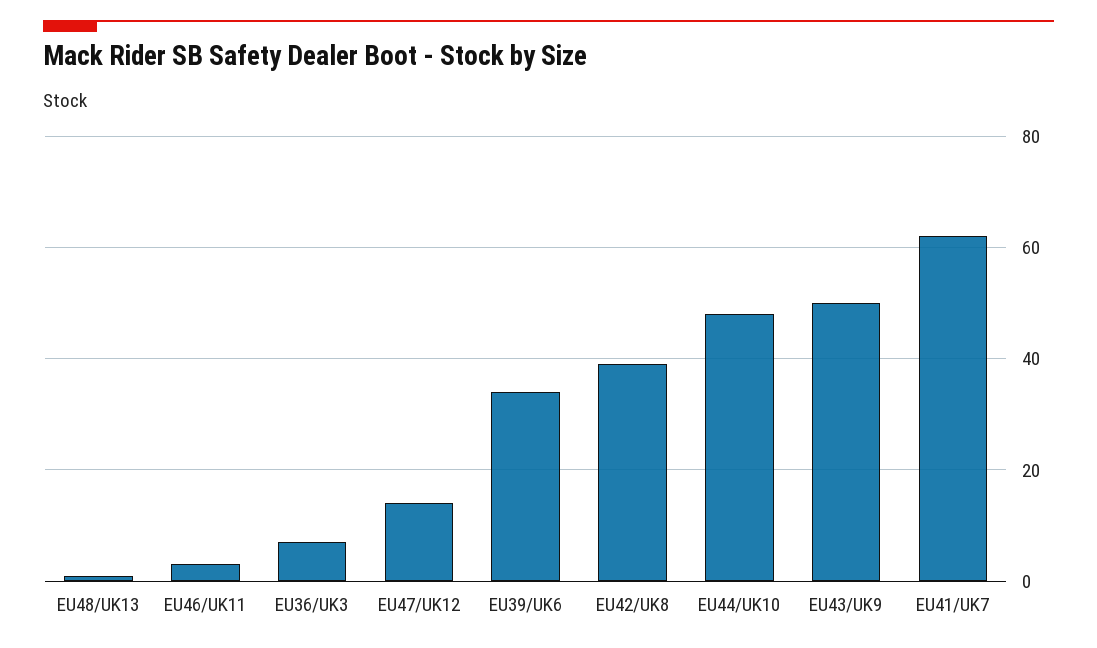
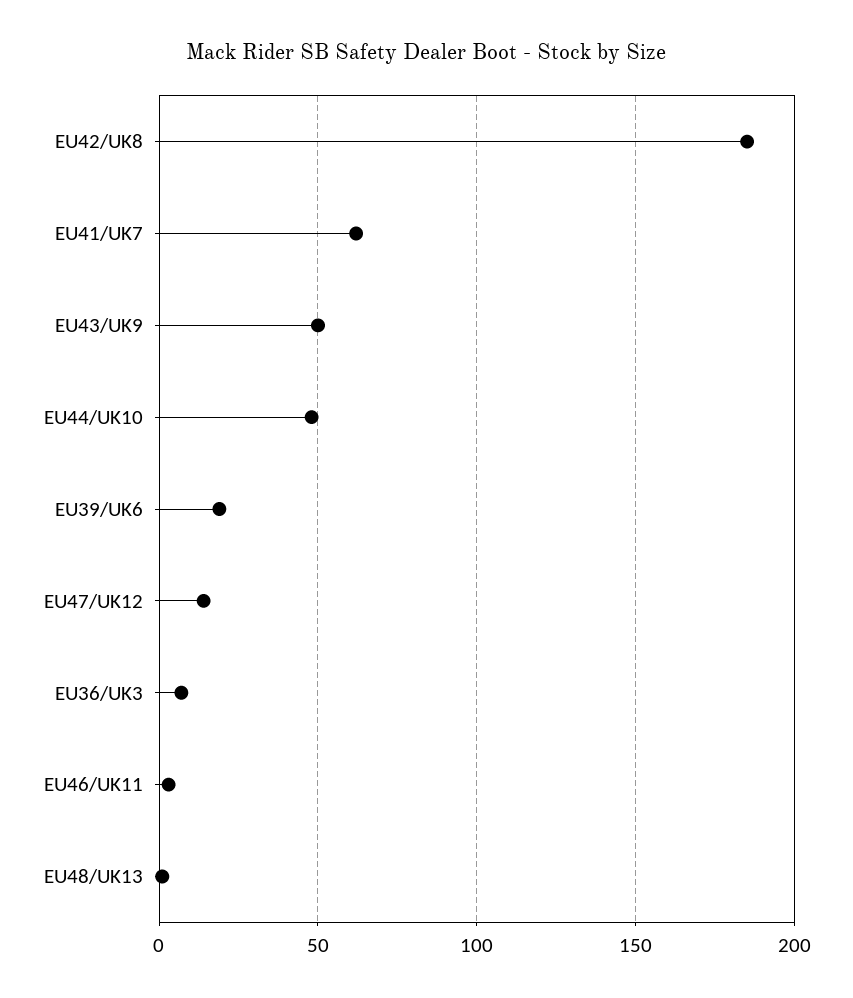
EU39/UK6: 35 -> 20
EU42/UK8: 40 -> 185

